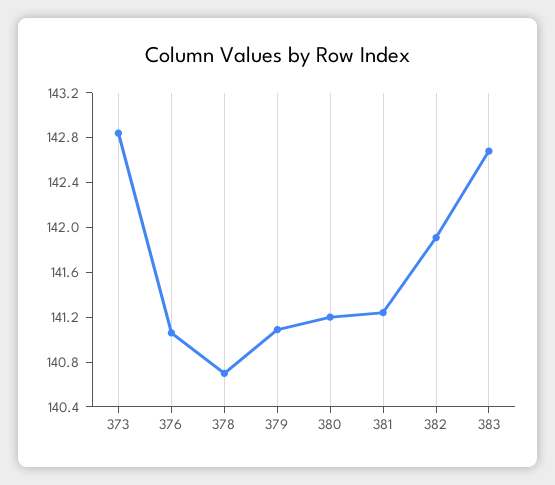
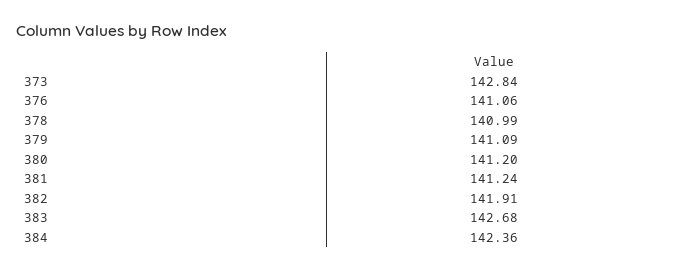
378: 140.7 -> 140.99
384: none -> 142.36

